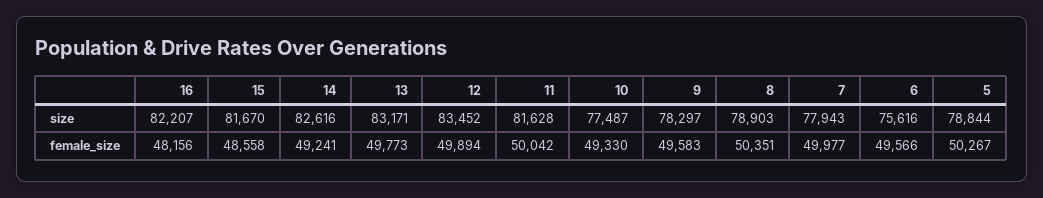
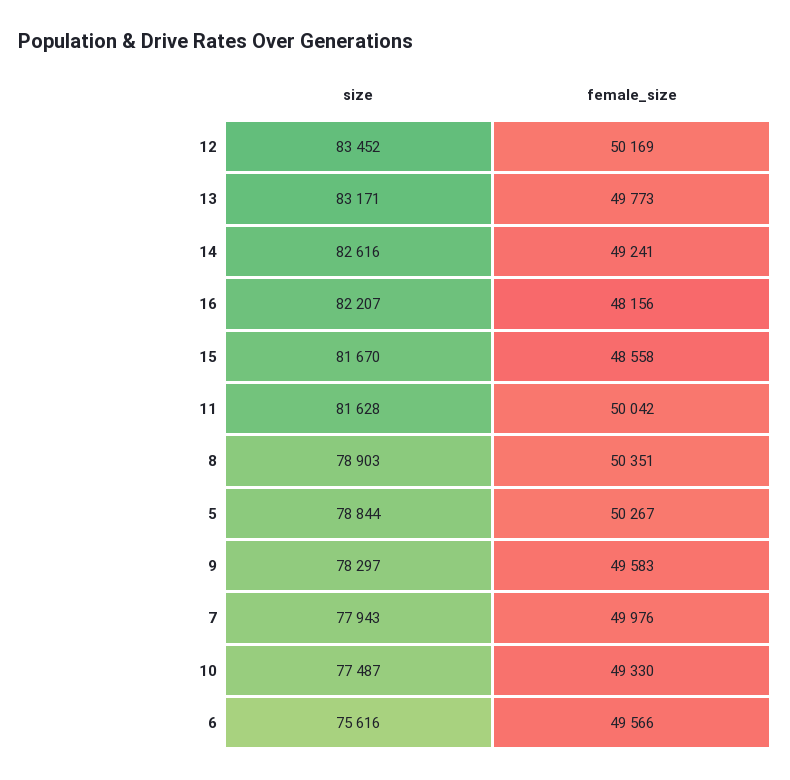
12, female_size: 49894 -> 50169
7, female_size: 49977 -> 49976

